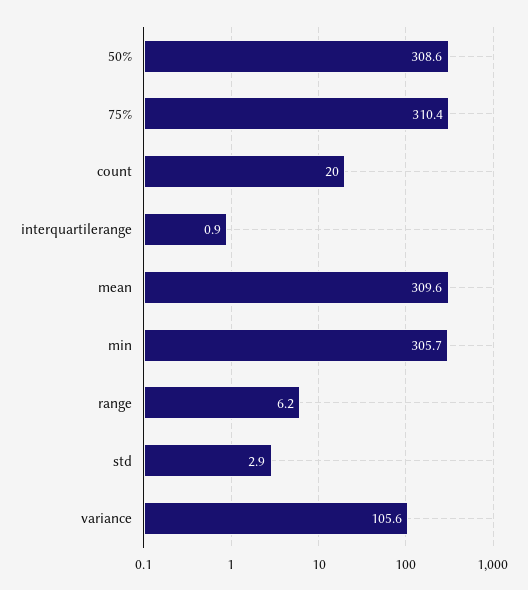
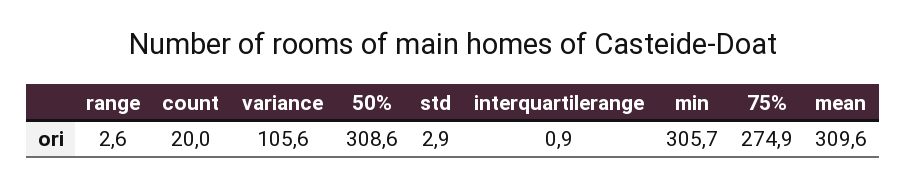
75%: 310.4 -> 274.9
range: 6.2 -> 2.6

